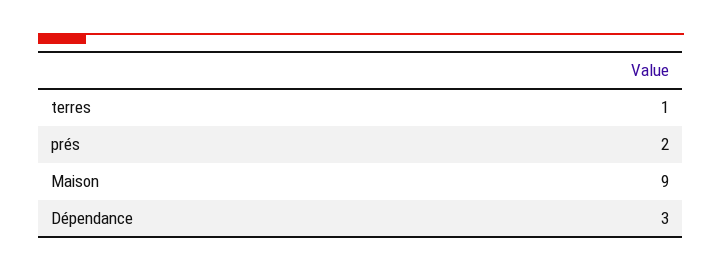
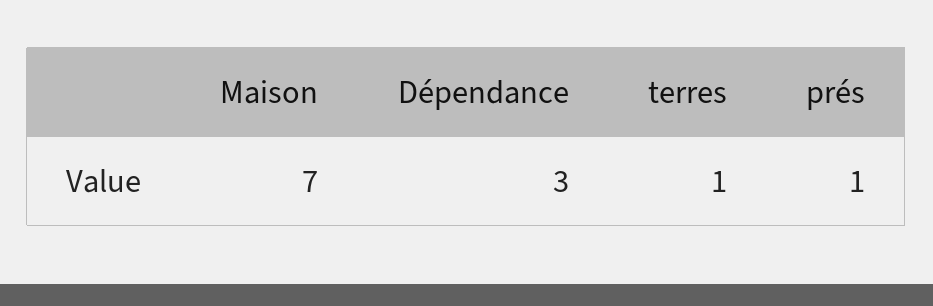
prés: 2 -> 1
Maison: 9 -> 7

